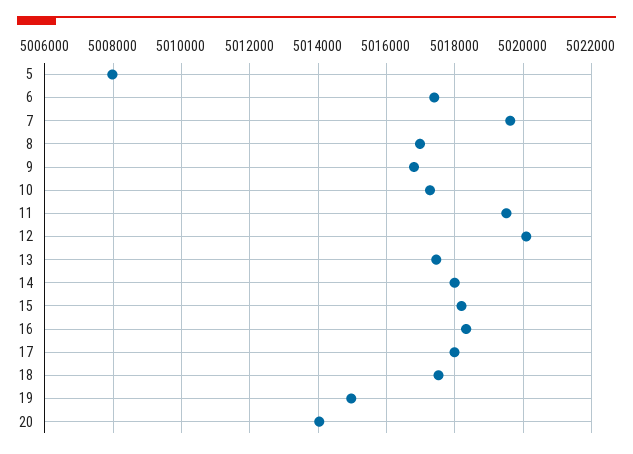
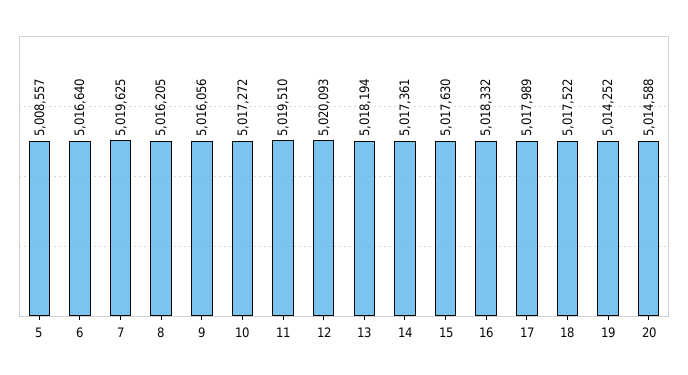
5: 5008000 -> 5008557
6: 5017400 -> 5016640
8: 5017000 -> 5016205
9: 5016800 -> 5016056
13: 5017400 -> 5018194
14: 5018000 -> 5017361
15: 5018200 -> 5017630
19: 5015000 -> 5014252
20: 5014000 -> 5014588

